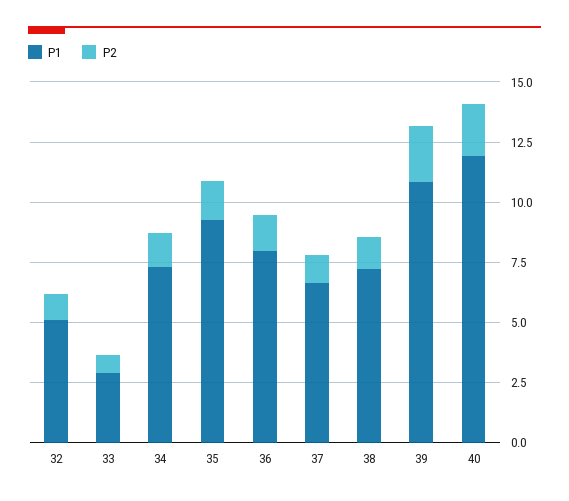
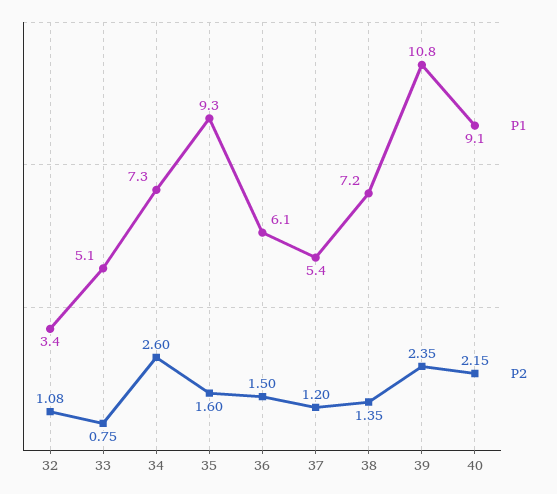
P1, 32: 5 -> 3.4
P1, 33: 3 -> 5.1
P2, 34: 1.5 -> 2.6
P1, 36: 8 -> 6.1
P1, 37: 6.5 -> 5.4
P1, 40: 12 -> 9.1

